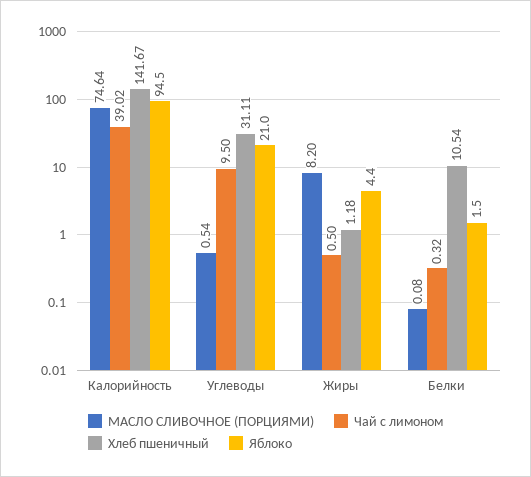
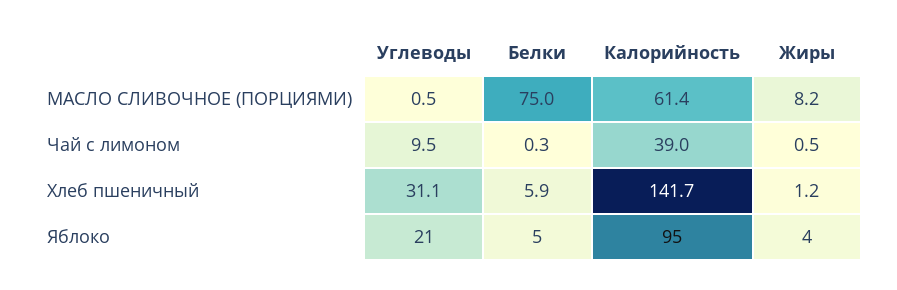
МАСЛО СЛИВОЧНОЕ (ПОРЦИЯМИ), Калорийность: 74.64 -> 61.4
МАСЛО СЛИВОЧНОЕ (ПОРЦИЯМИ), Белки: 0.08 -> 75
Хлеб пшеничный, Белки: 10.54 -> 5.9
Яблоко, Белки: 1.5 -> 5

